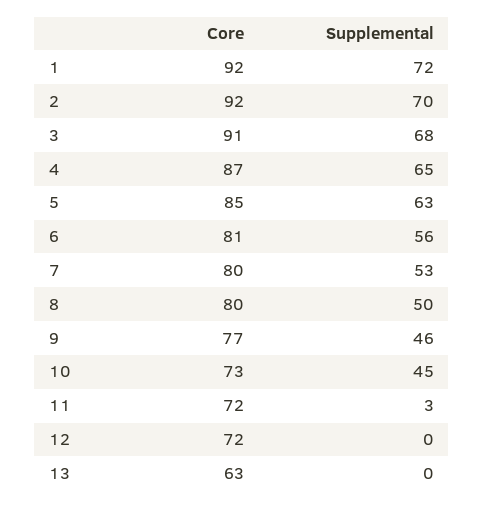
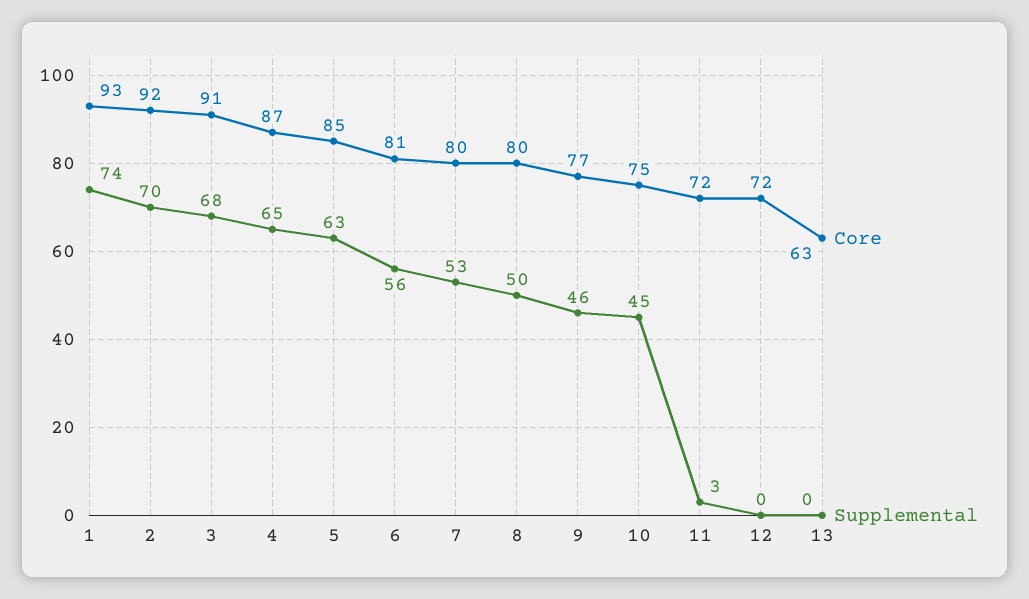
Core, 1: 92 -> 93
Supplemental, 1: 72 -> 74
Core, 10: 73 -> 75

